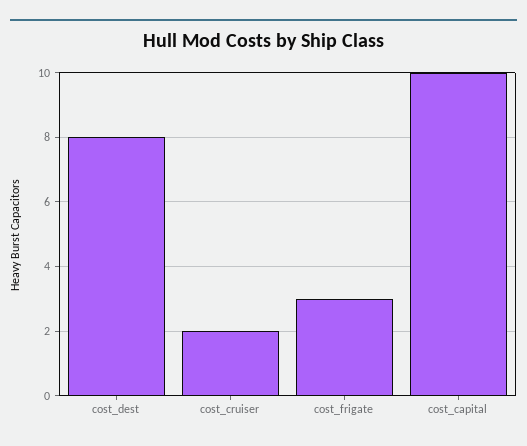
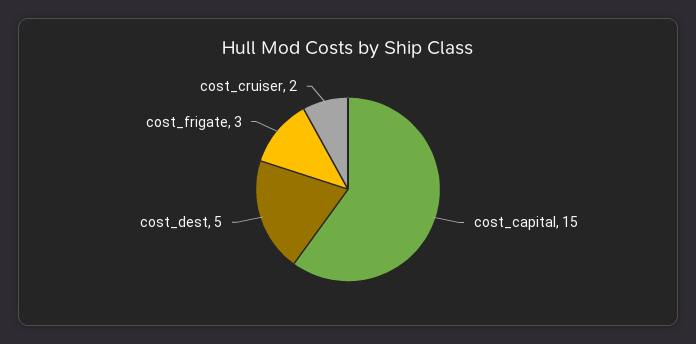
cost_dest: 8 -> 5
cost_capital: 10 -> 15

